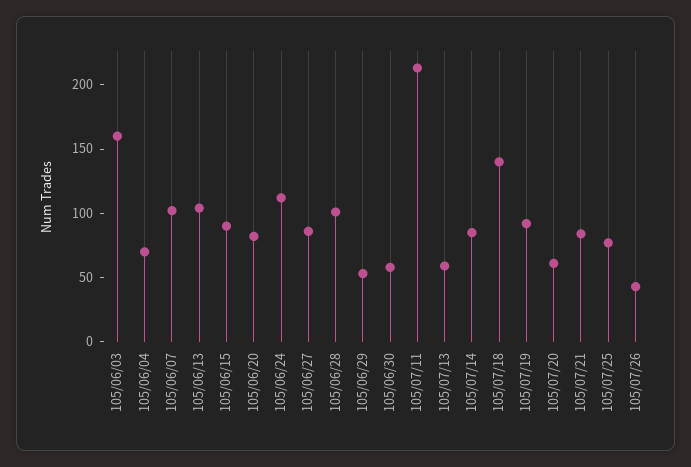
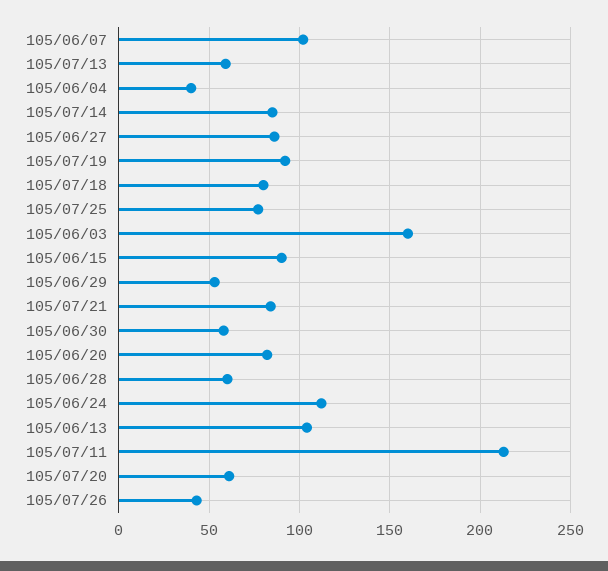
105/06/04: 70 -> 40
105/06/28: 100 -> 60
105/07/18: 140 -> 80

